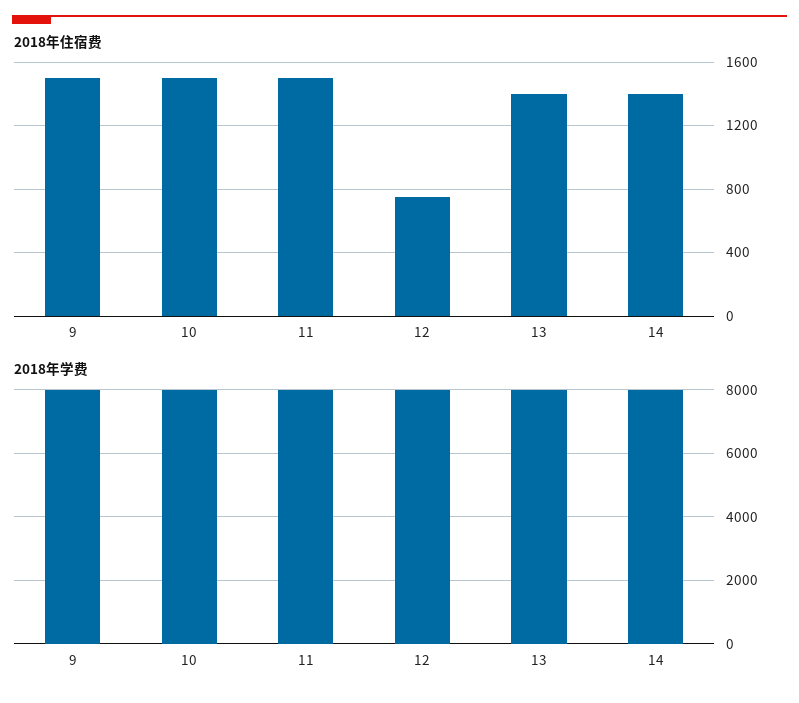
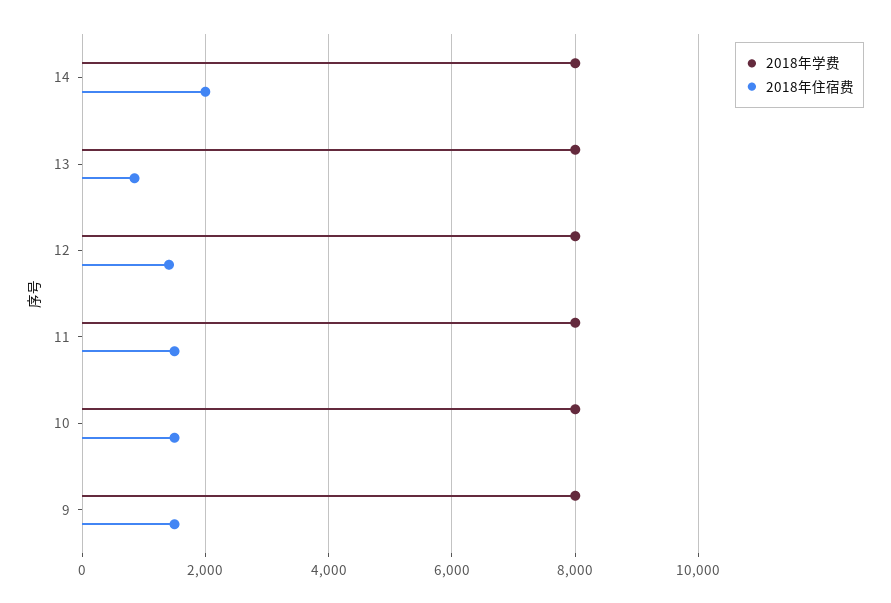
2018年住宿费, 12: 750 -> 1400
2018年住宿费, 13: 1400 -> 800
2018年住宿费, 14: 1400 -> 2000

